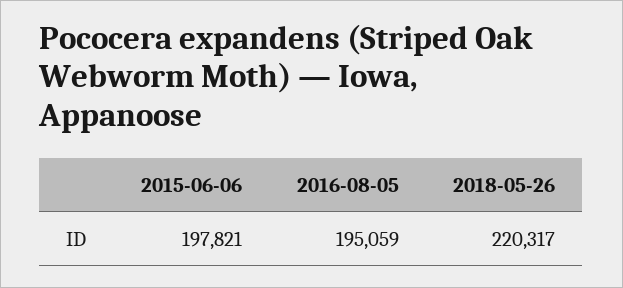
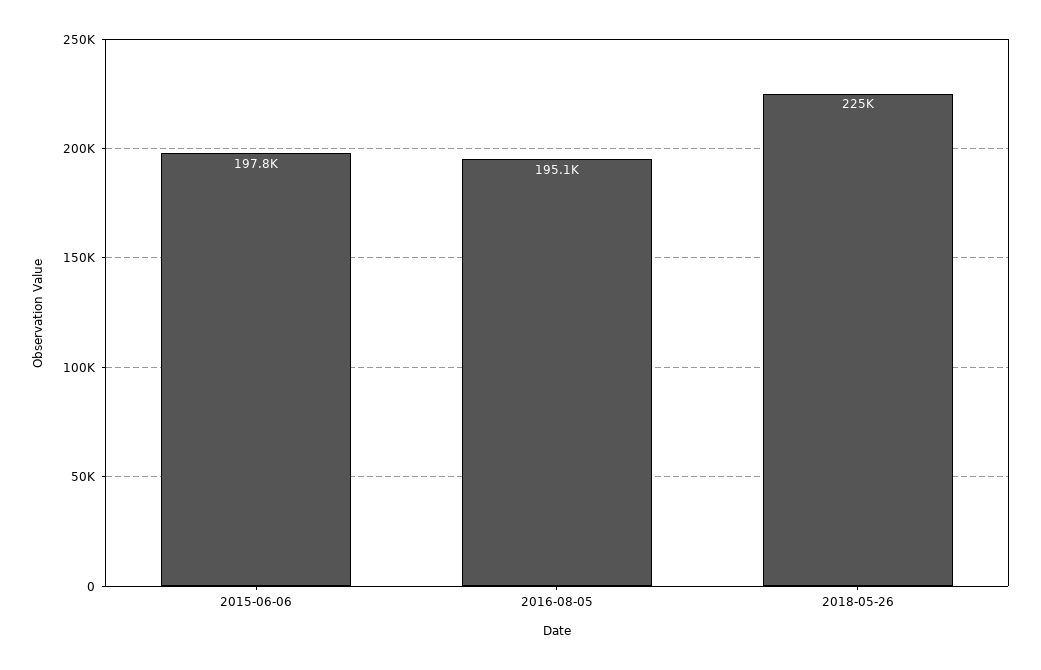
2018-05-26: 220317 -> 225000

